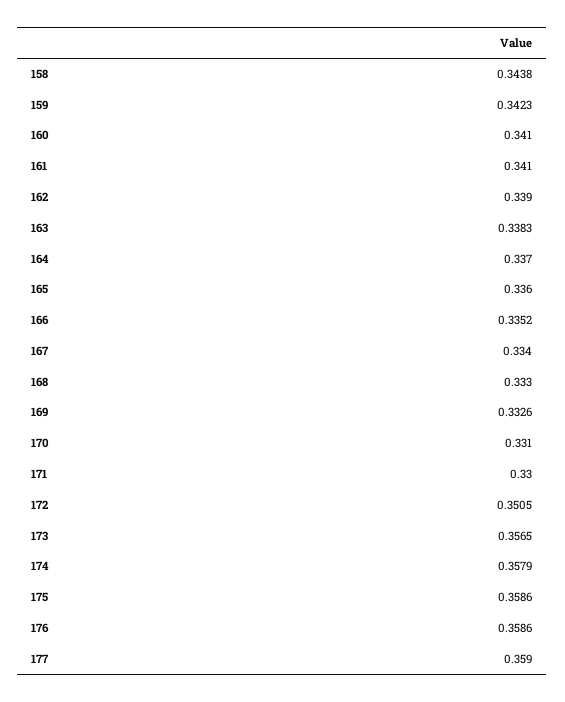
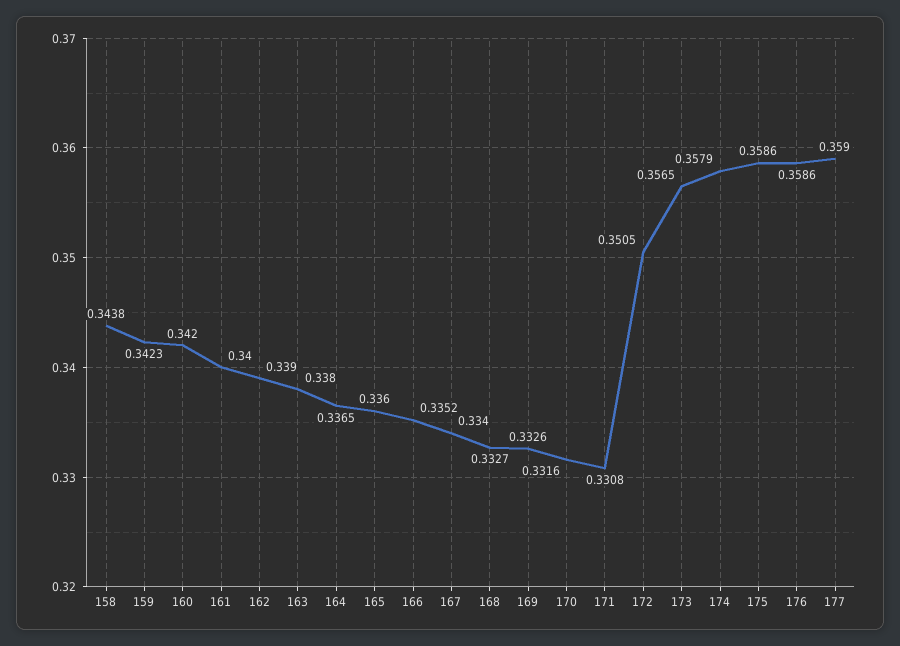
160: 0.341 -> 0.342
161: 0.341 -> 0.34
163: 0.3383 -> 0.338
164: 0.337 -> 0.3365
168: 0.333 -> 0.3327
170: 0.331 -> 0.3316
171: 0.33 -> 0.3308

